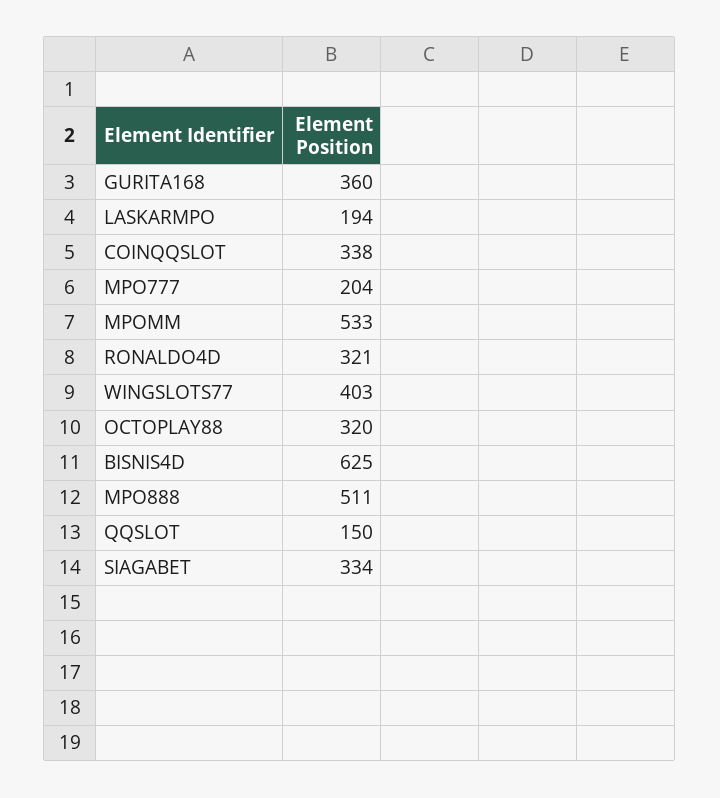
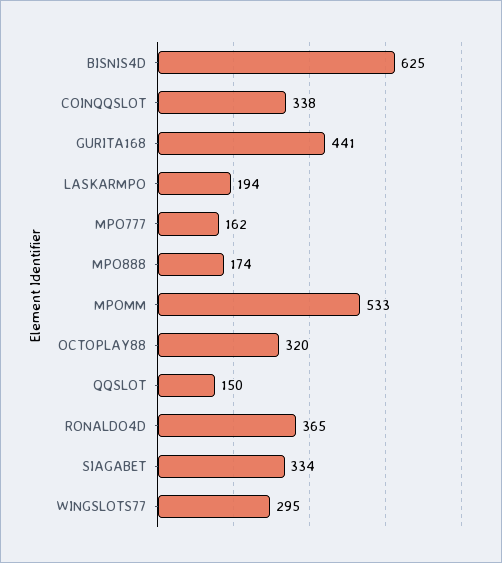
GURITA168: 360 -> 441
MPO777: 204 -> 162
RONALDO4D: 321 -> 365
WINGSLOTS77: 403 -> 295
MPO888: 511 -> 174

